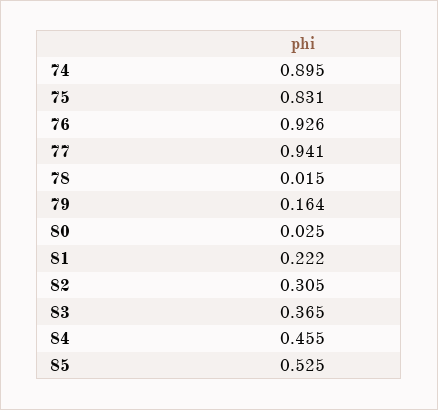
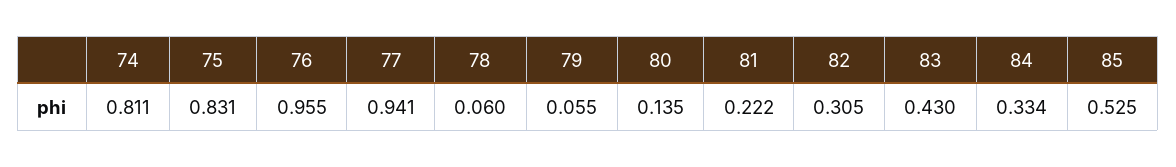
74: 0.895 -> 0.811
76: 0.926 -> 0.955
78: 0.015 -> 0.06
79: 0.164 -> 0.055
80: 0.025 -> 0.135
83: 0.365 -> 0.43
84: 0.455 -> 0.334

